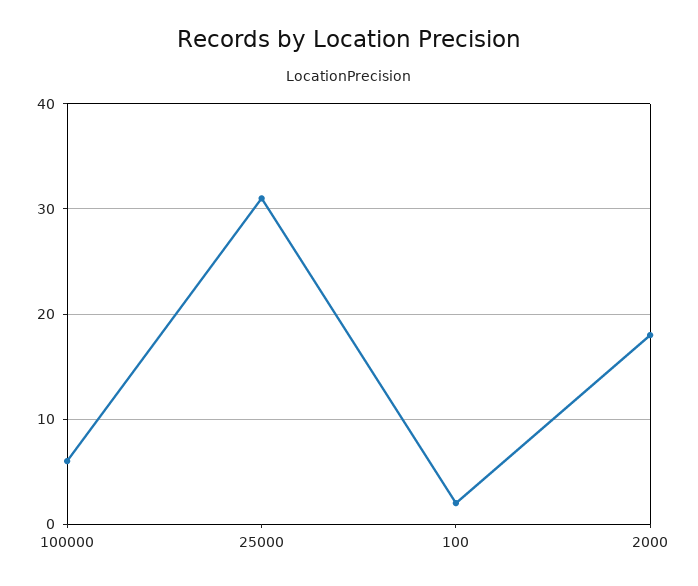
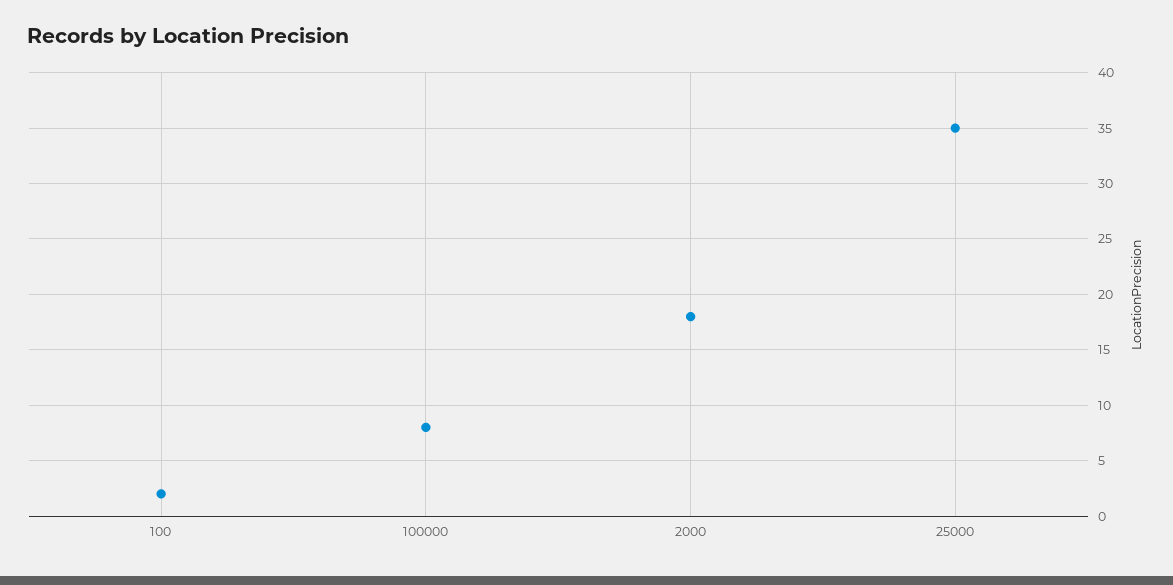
100000: 6 -> 8
25000: 31 -> 35

